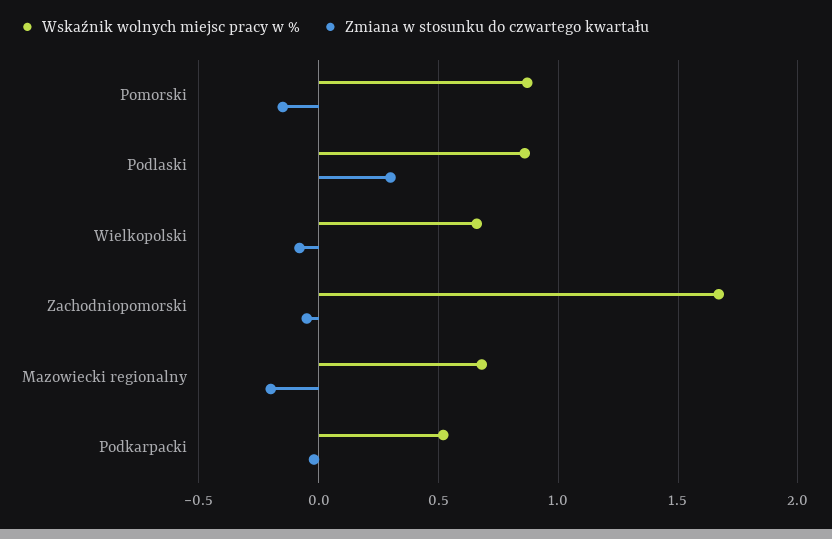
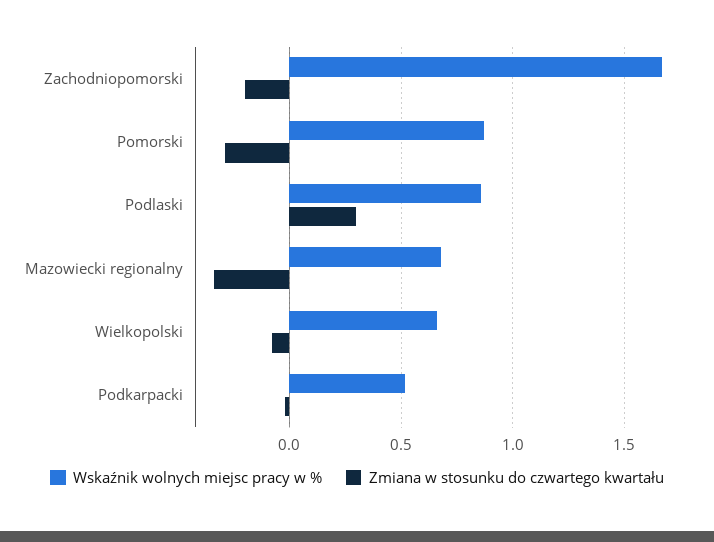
Zmiana w stosunku do czwartego kwartału, Pomorski: -0.15 -> -0.3
Zmiana w stosunku do czwartego kwartału, Zachodniopomorski: -0.05 -> -0.2
Zmiana w stosunku do czwartego kwartału, Mazowiecki regionalny: -0.2 -> -0.35

